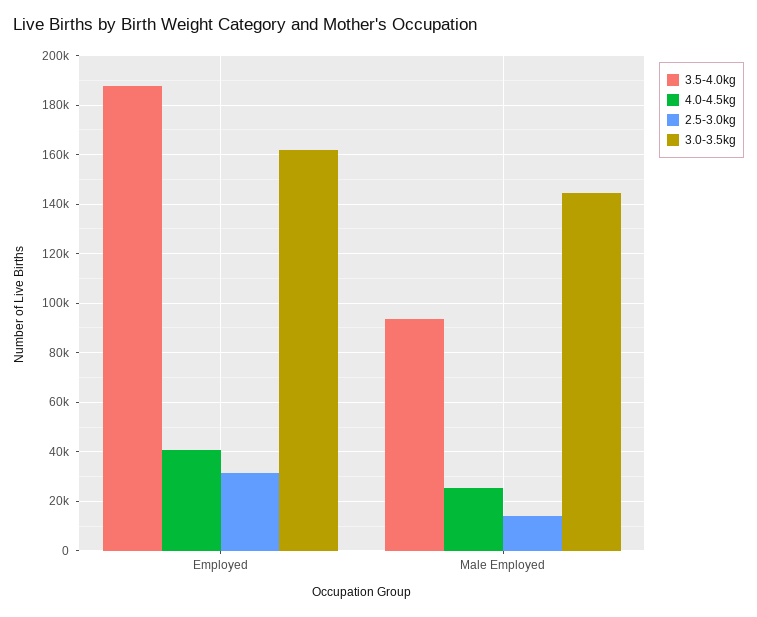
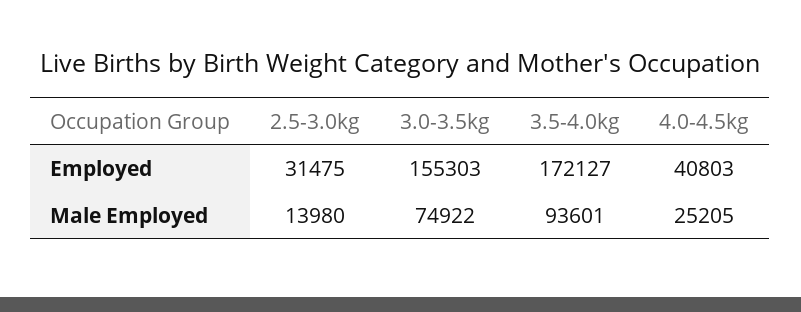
3.5-4.0kg, Employed: 187500 -> 172127
3.0-3.5kg, Employed: 162500 -> 155303
3.0-3.5kg, Male Employed: 145000 -> 74922

